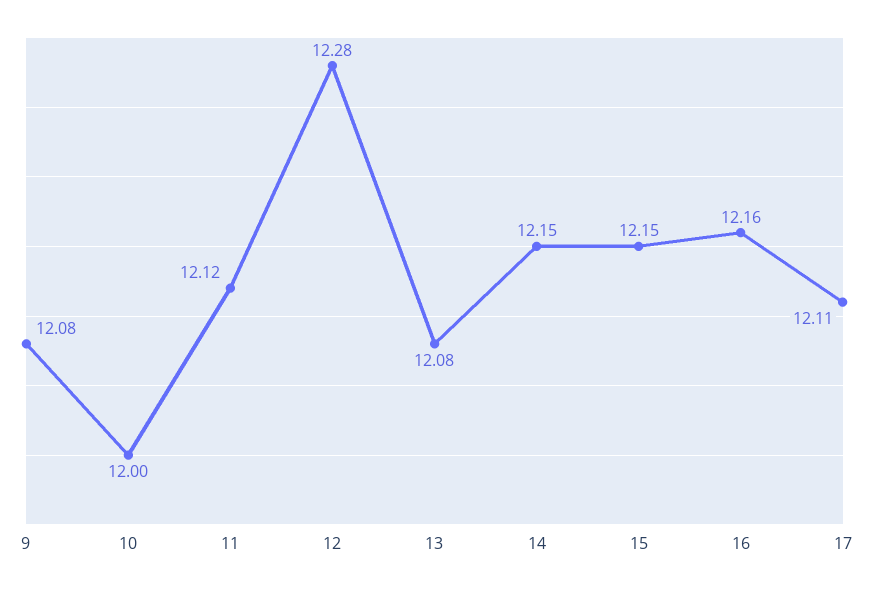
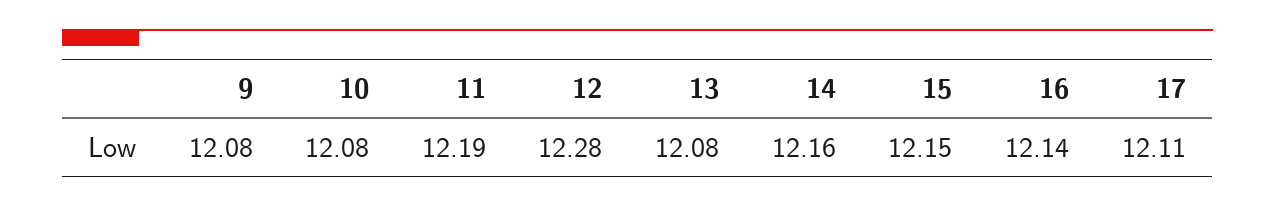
10: 12 -> 12.08
11: 12.12 -> 12.19
14: 12.15 -> 12.16
16: 12.16 -> 12.14

